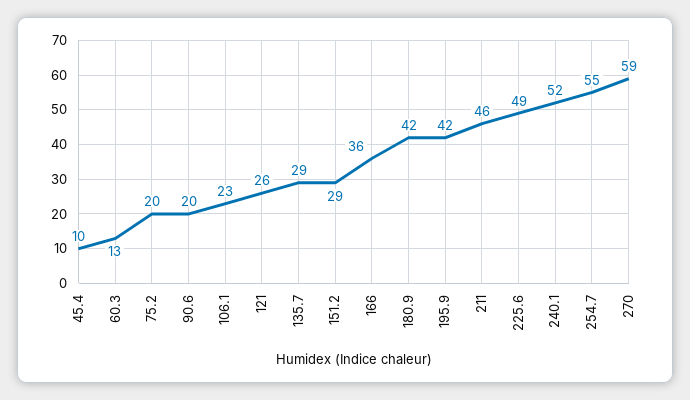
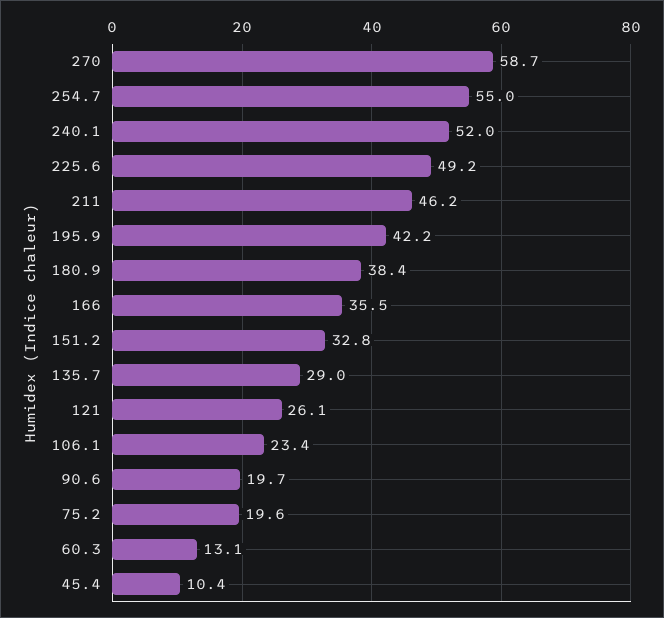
151.2: 29 -> 32.8
180.9: 42 -> 38.4

